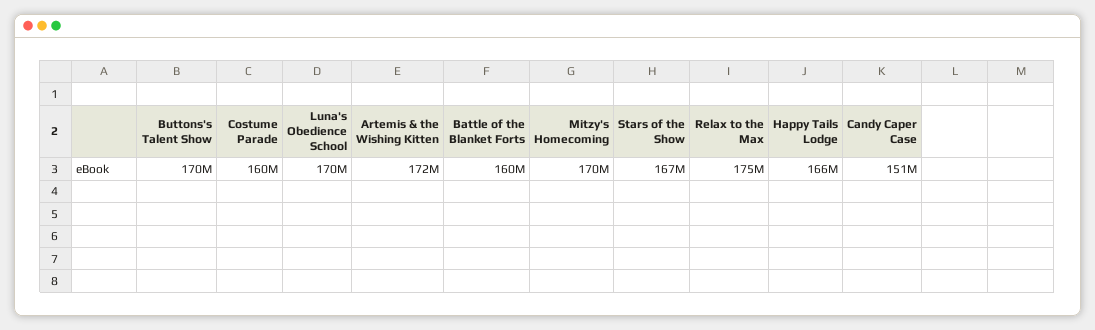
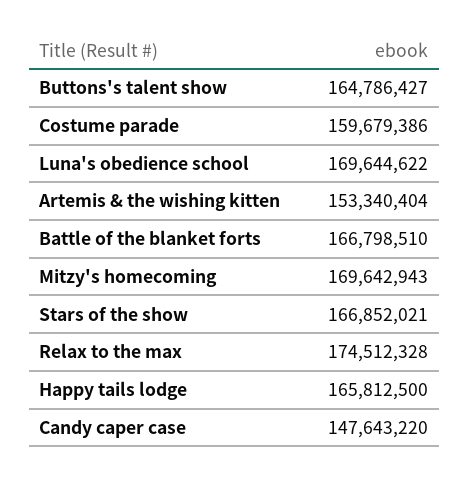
Buttons's Talent Show: 170000000 -> 164786427
Artemis & the Wishing Kitten: 172000000 -> 153340404
Battle of the Blanket Forts: 160000000 -> 166798510
Candy Caper Case: 151000000 -> 147643220

